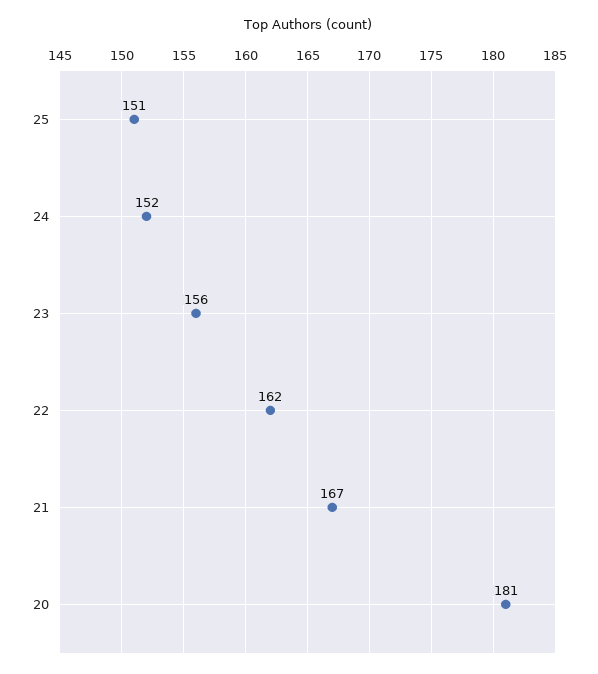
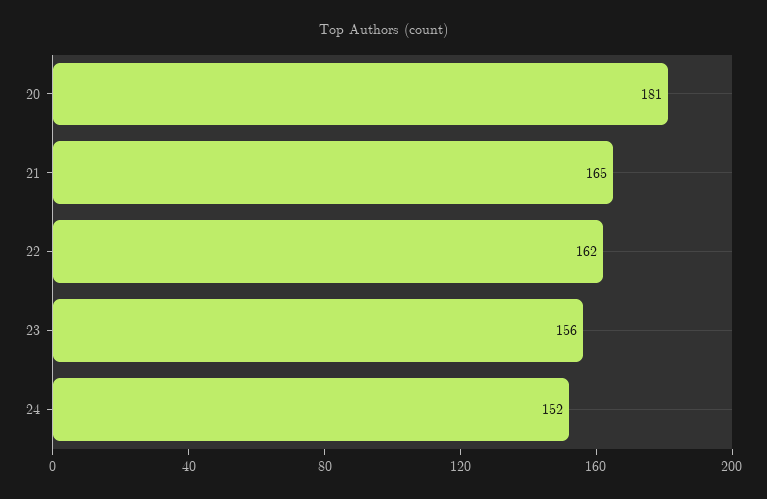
25: 151 -> none
21: 167 -> 165

